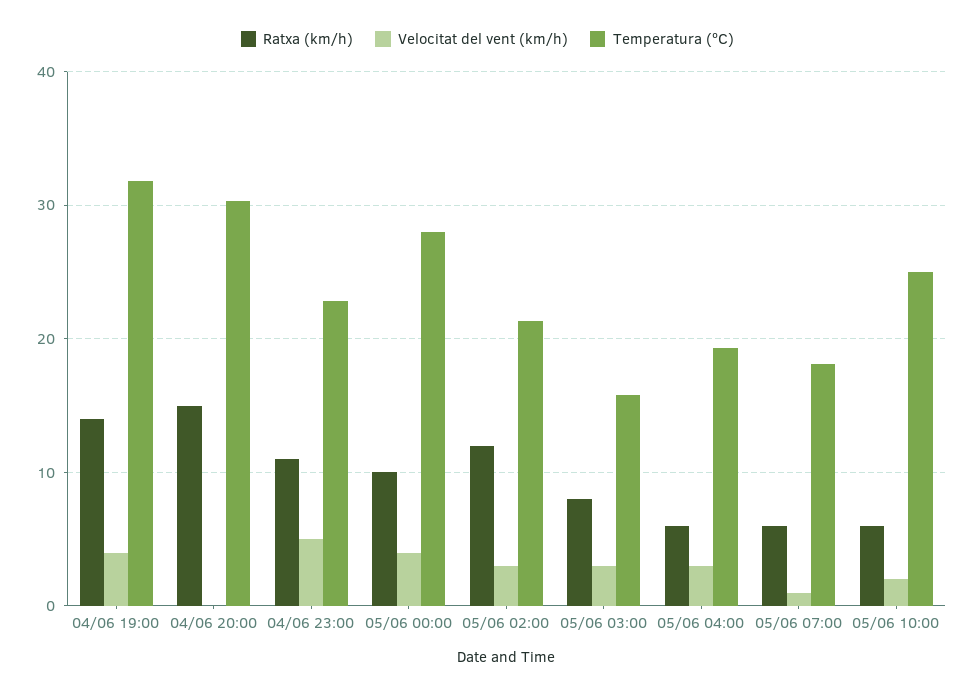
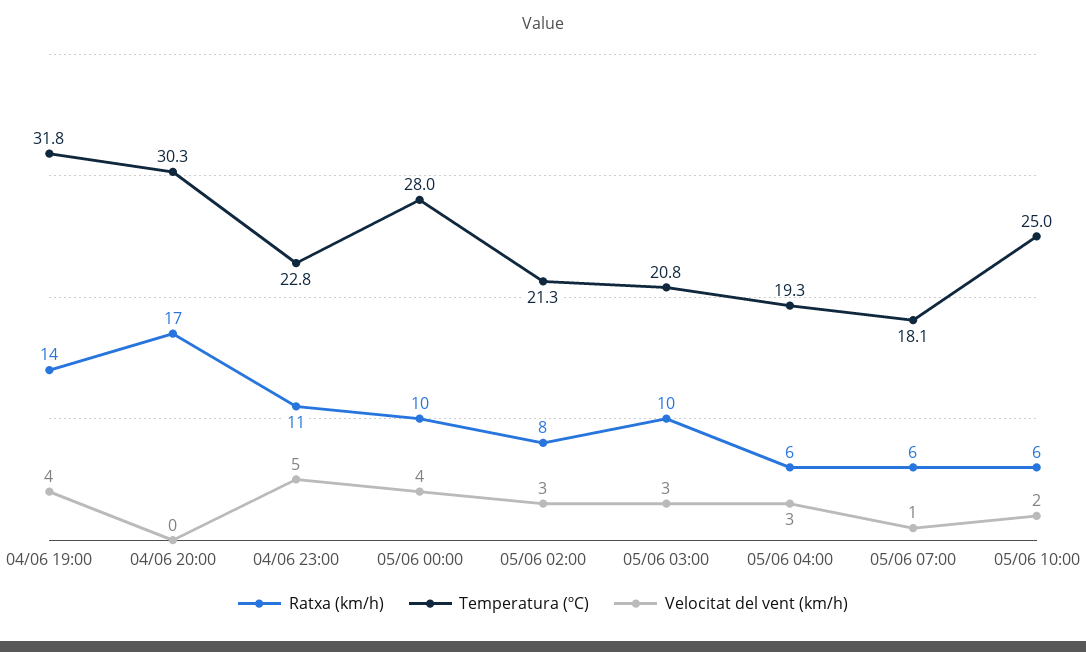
Ratxa (km/h), 04/06 20:00: 15 -> 17
Ratxa (km/h), 05/06 02:00: 12 -> 8
Ratxa (km/h), 05/06 03:00: 8 -> 10
Temperatura (ºC), 05/06 03:00: 16 -> 20.8

